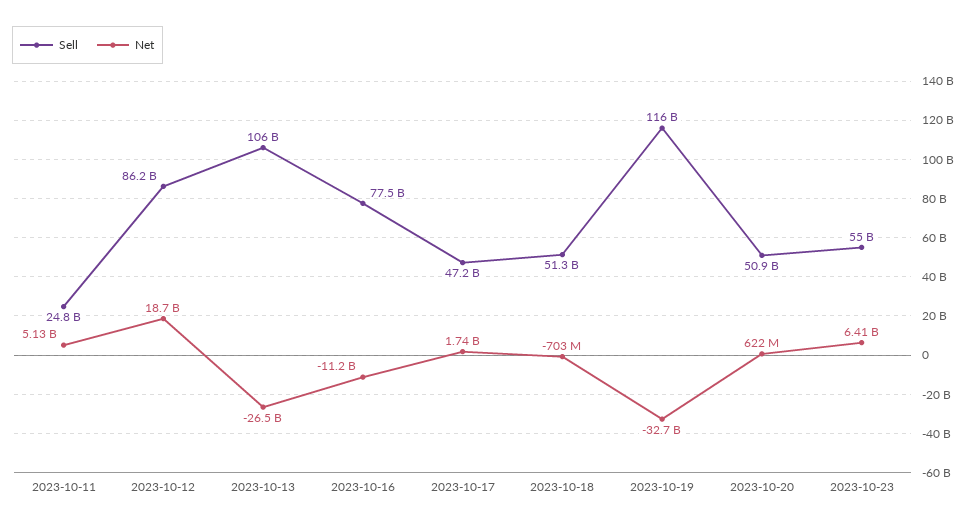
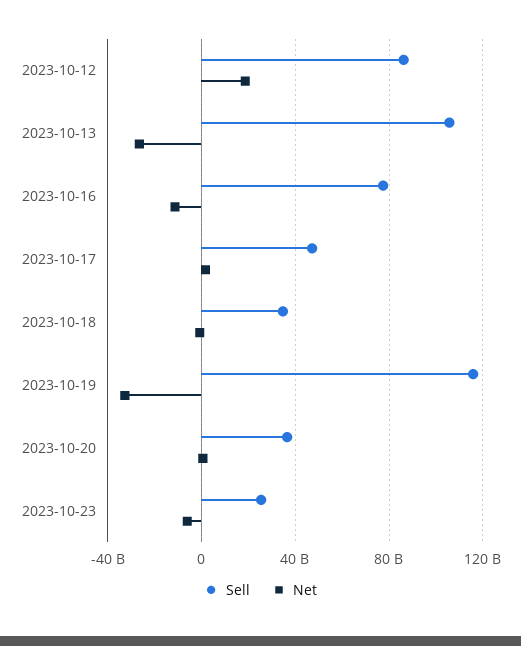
Sell, 2023-10-11: 24800000000 -> none
Net, 2023-10-11: 5130000000 -> none
Sell, 2023-10-18: 51300000000 -> 35000000000
Sell, 2023-10-20: 50900000000 -> 35000000000
Sell, 2023-10-23: 55000000000 -> 25000000000
Net, 2023-10-23: 6410000000 -> -5000000000

